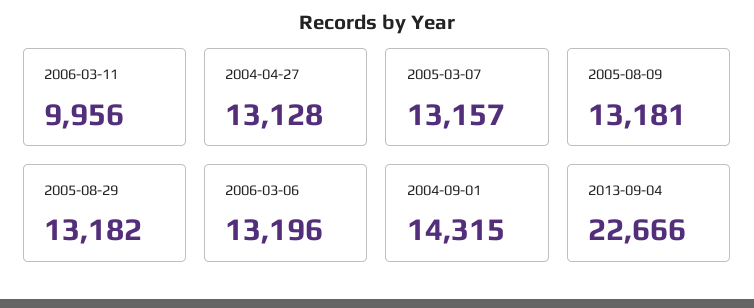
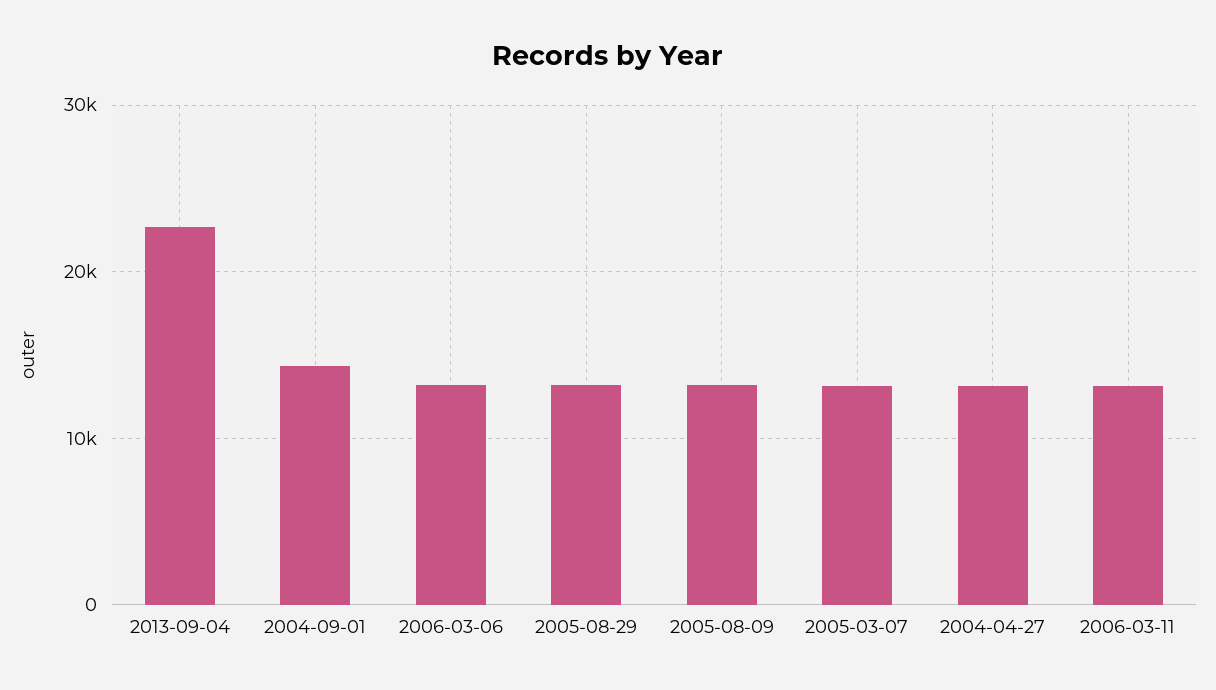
2006-03-11: 9956 -> 13000

